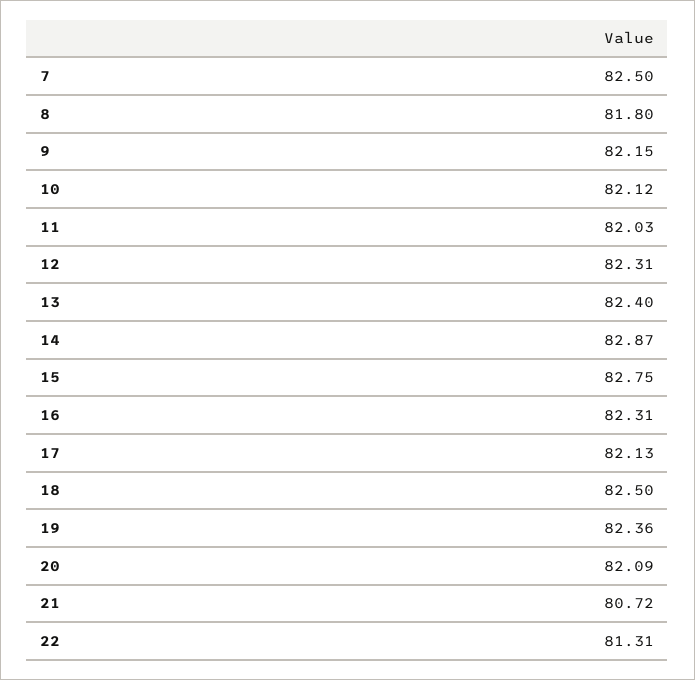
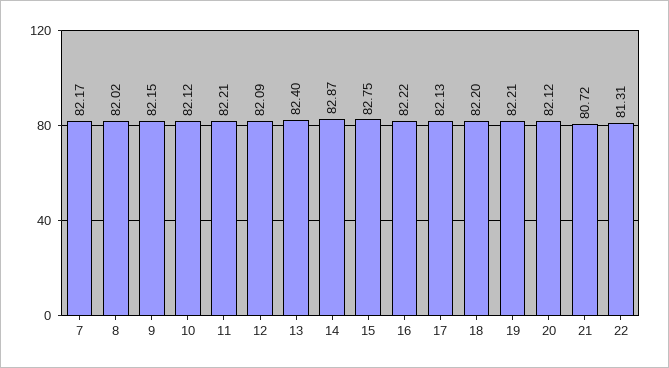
7: 82.5 -> 82.17
8: 81.8 -> 82.02
11: 82.03 -> 82.21
12: 82.31 -> 82.09
16: 82.31 -> 82.22
18: 82.5 -> 82.2
19: 82.36 -> 82.21
20: 82.09 -> 82.12

